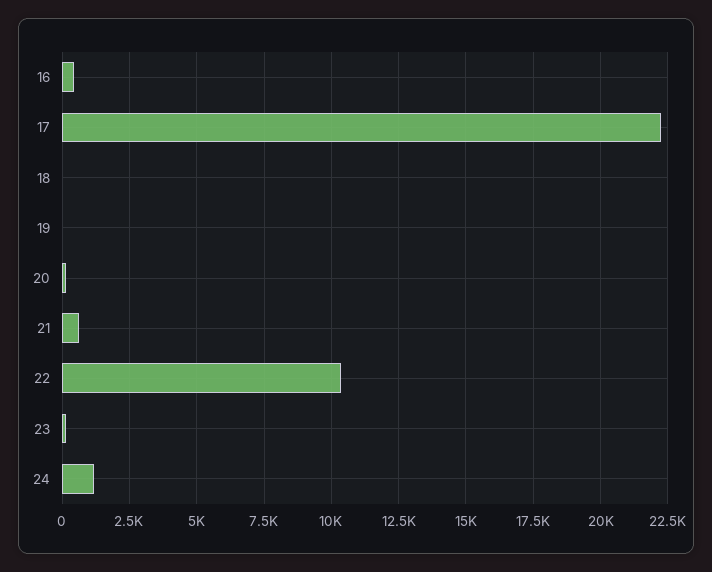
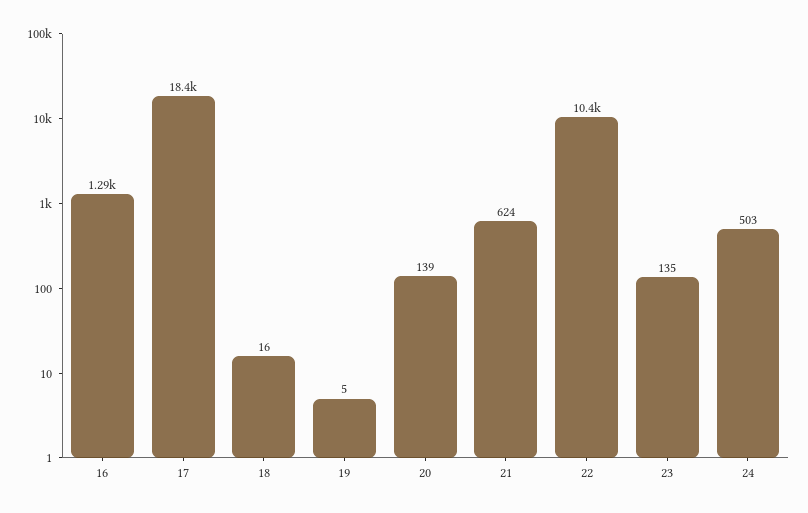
16: 500 -> 1290
17: 22250 -> 18400
24: 1250 -> 503

